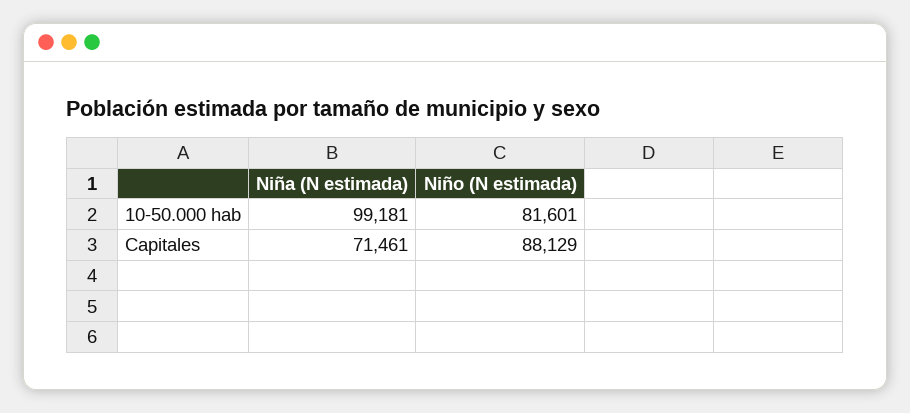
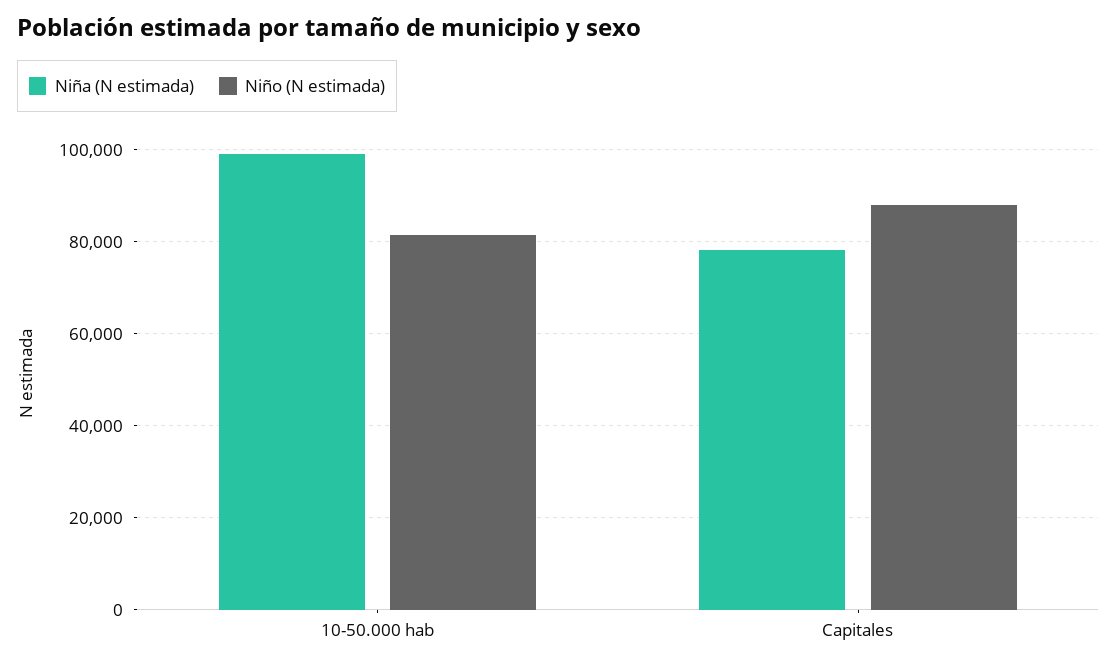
Niña (N estimada), Capitales: 71461 -> 78000

